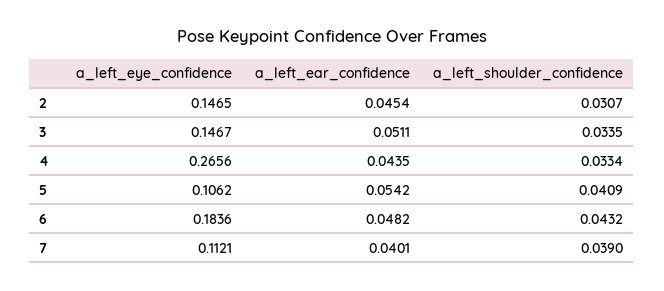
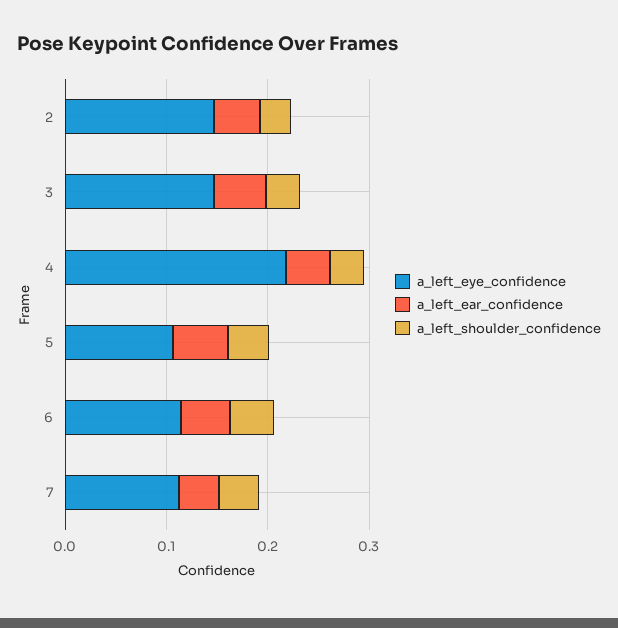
a_left_eye_confidence, 4: 0.2656 -> 0.22
a_left_eye_confidence, 6: 0.1836 -> 0.12

